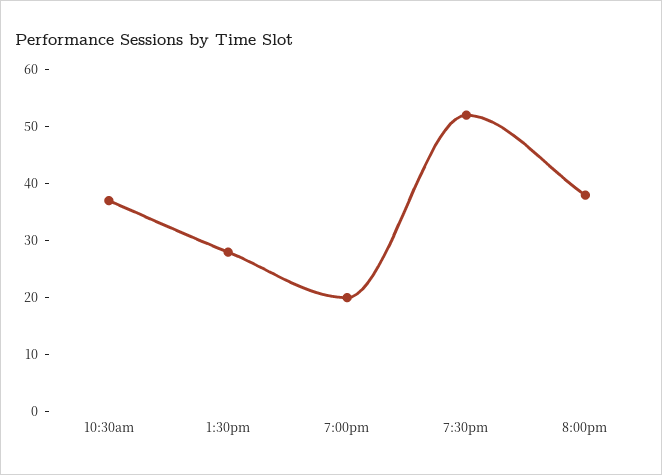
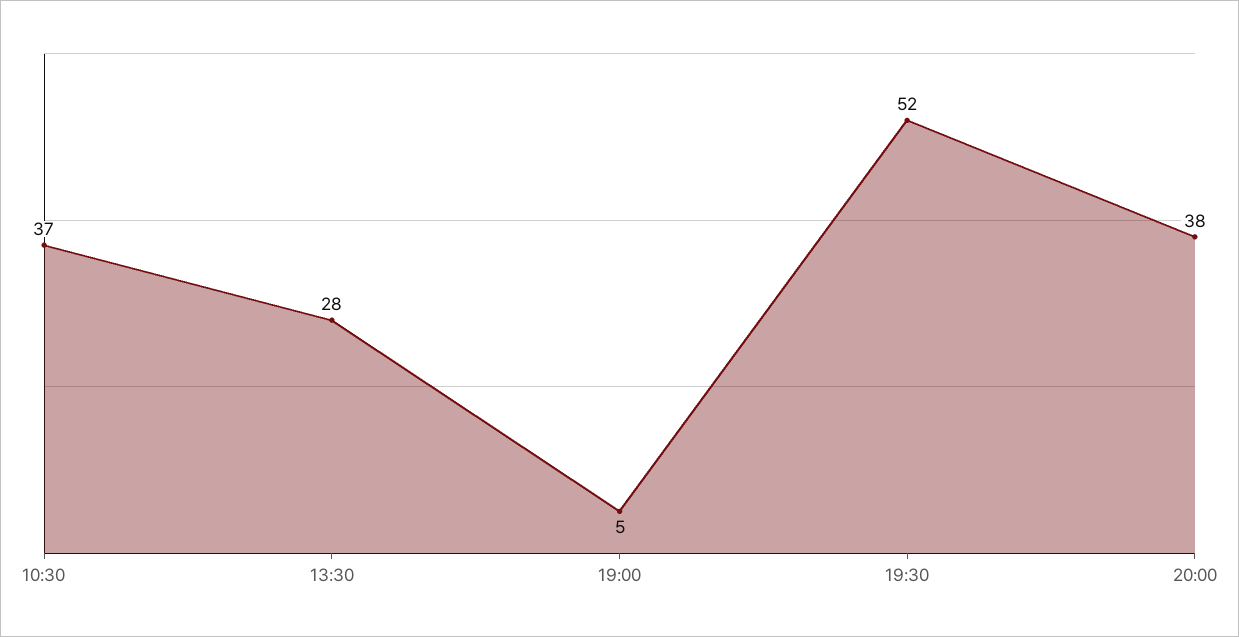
7:00pm: 20 -> 5

